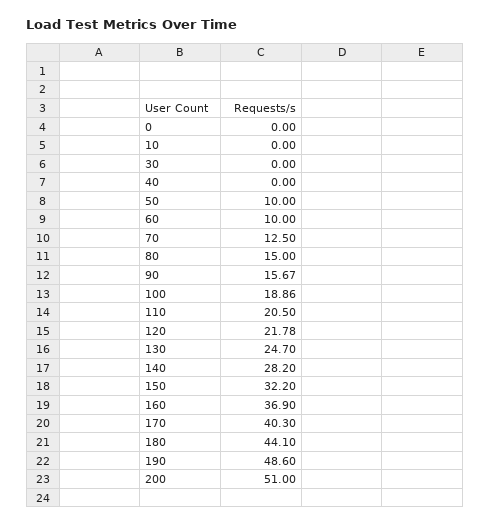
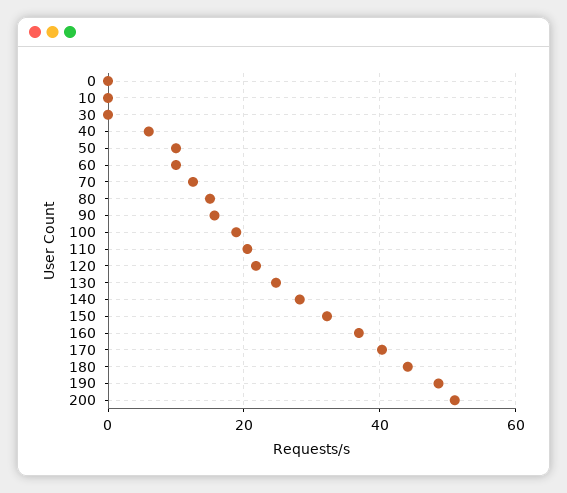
40: 0 -> 6

